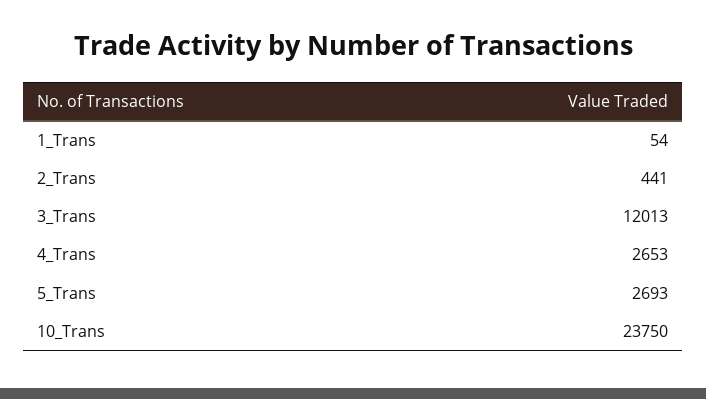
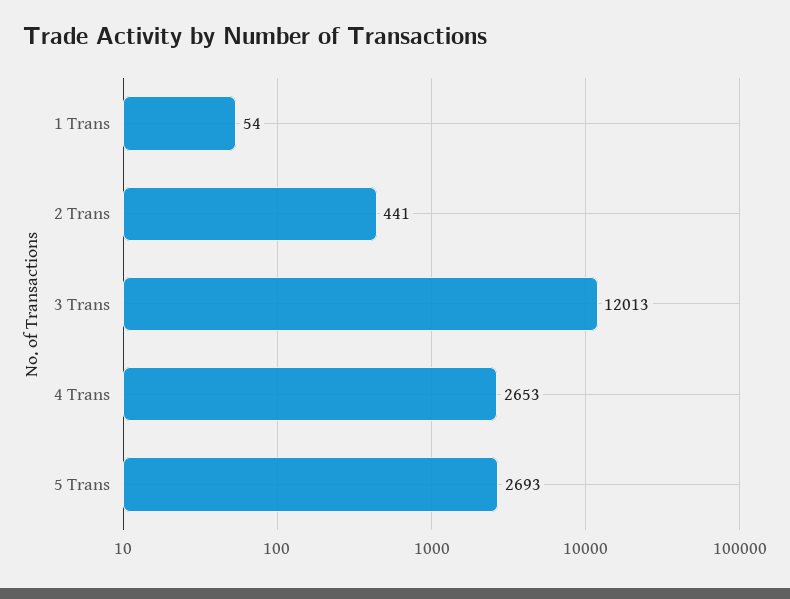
10_Trans: 23750 -> none

